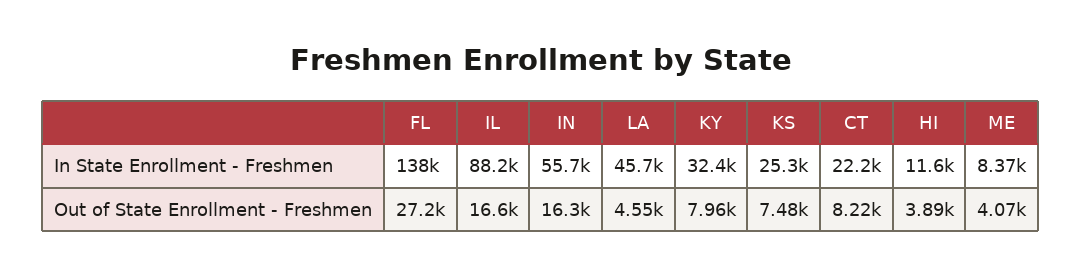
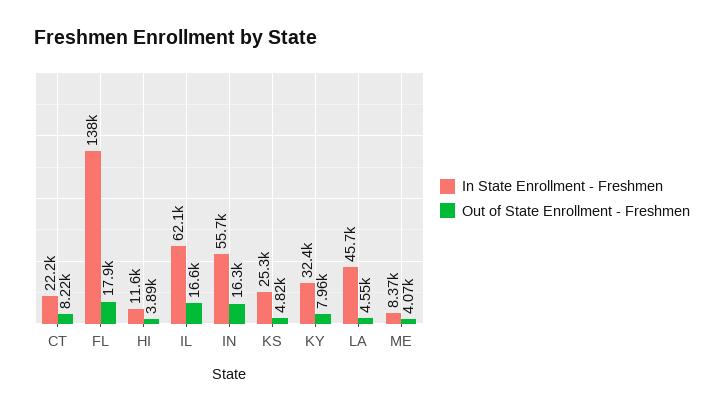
In State Enrollment - Freshmen, IL: 88200 -> 62100
Out of State Enrollment - Freshmen, FL: 27200 -> 17900
Out of State Enrollment - Freshmen, KS: 7480 -> 4820

